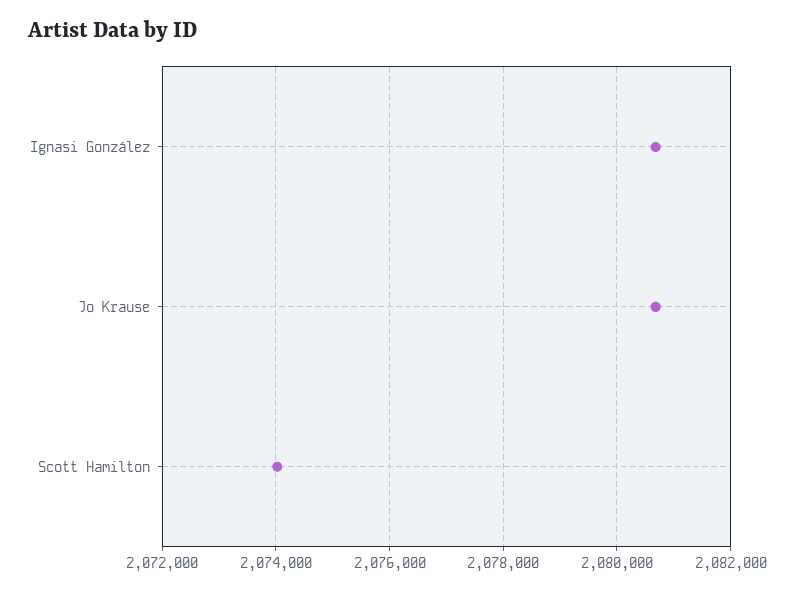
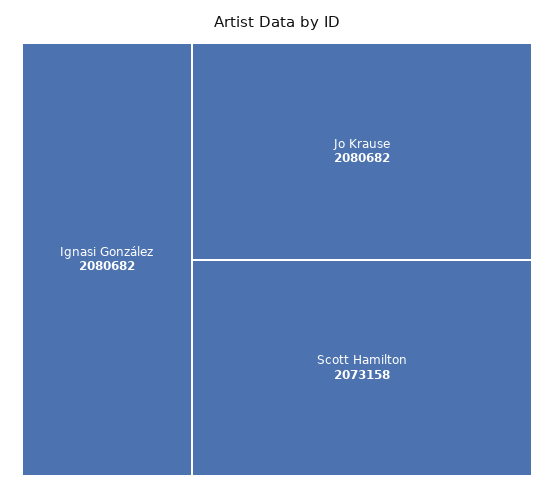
Scott Hamilton: 2074000 -> 2073158

